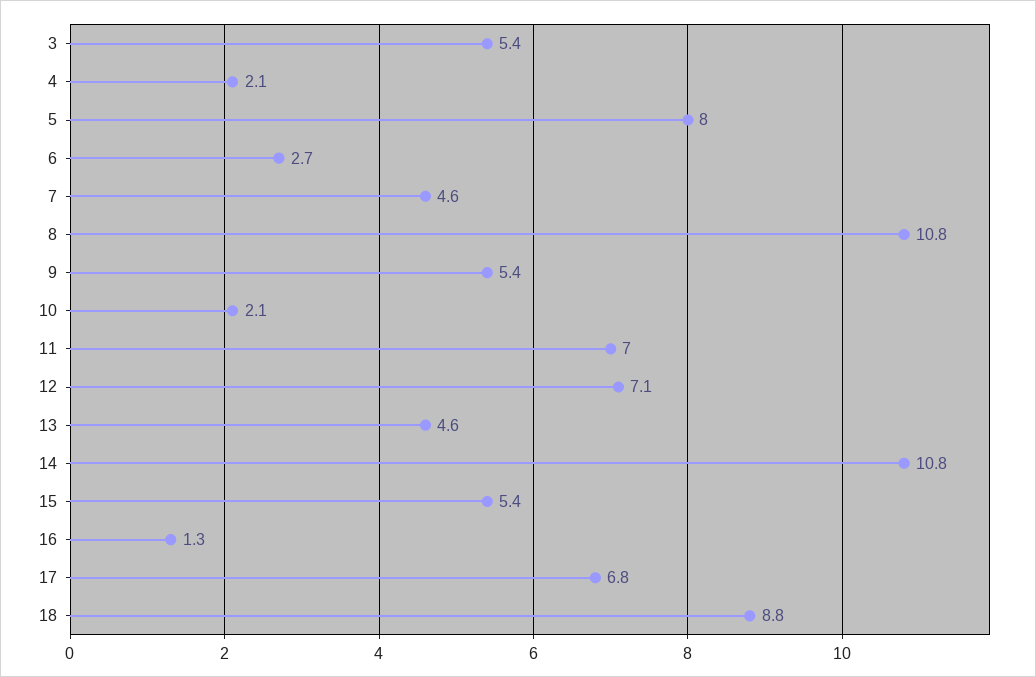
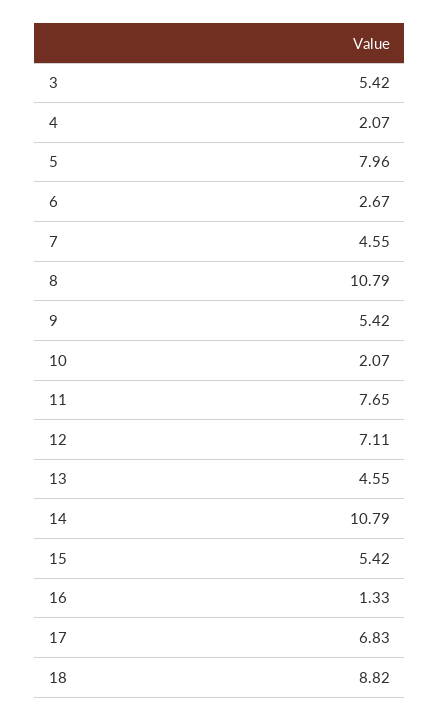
11: 7 -> 7.65

